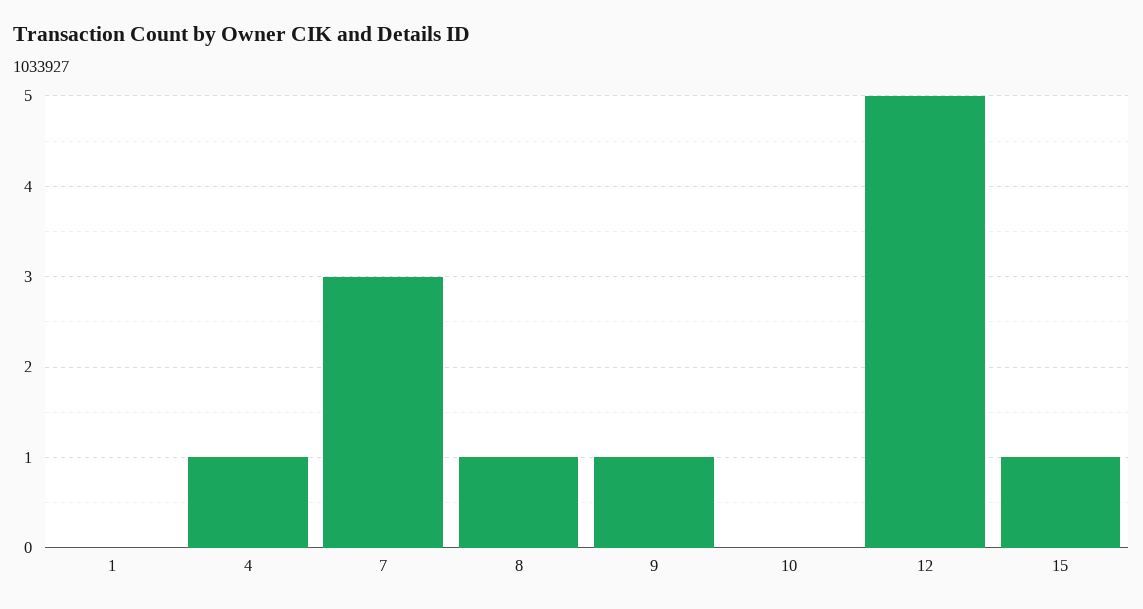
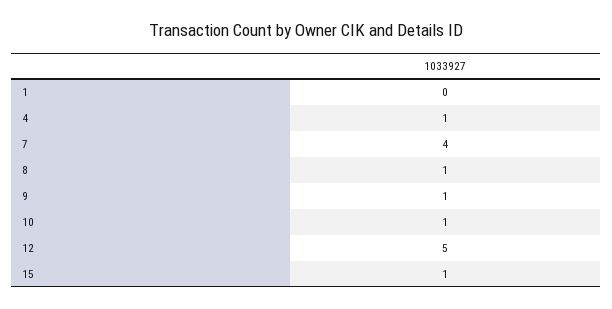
7: 3 -> 4
10: 0 -> 1

